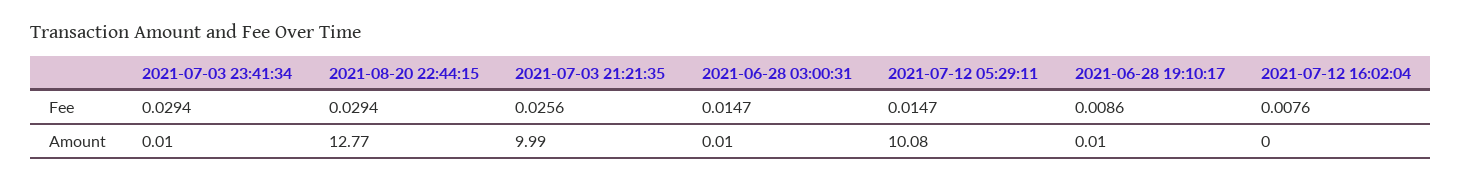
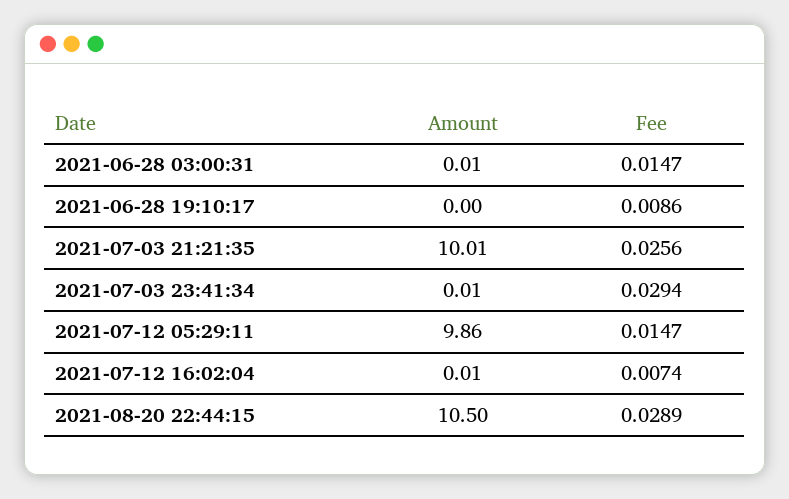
2021-08-20 22:44:15, Fee: 0.0294 -> 0.0289
2021-07-12 16:02:04, Fee: 0.0076 -> 0.0074
2021-08-20 22:44:15, Amount: 12.77 -> 10.5
2021-07-03 21:21:35, Amount: 9.99 -> 10.01
2021-07-12 05:29:11, Amount: 10.08 -> 9.86
2021-06-28 19:10:17, Amount: 0.01 -> 0
2021-07-12 16:02:04, Amount: 0 -> 0.01

